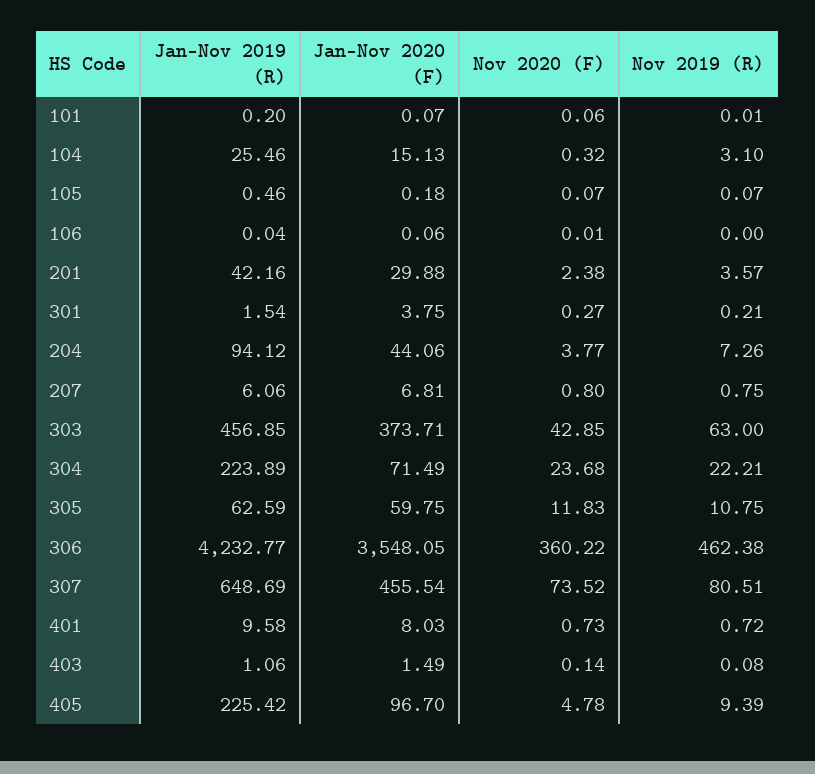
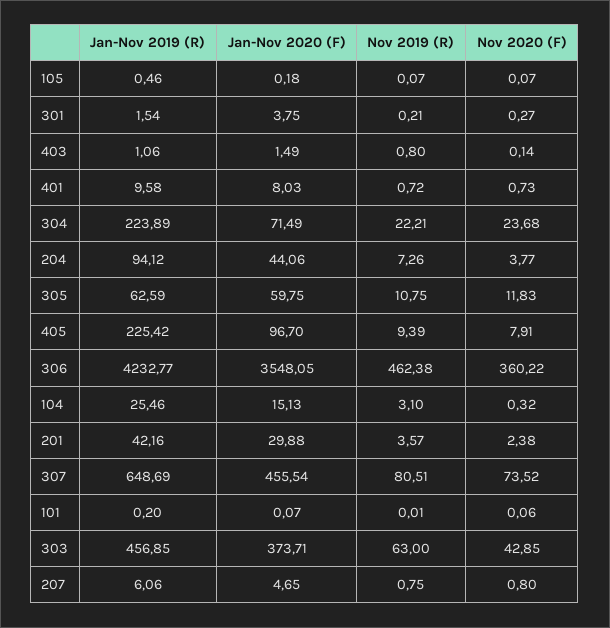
Jan-Nov 2019 (R), 106: 0.04 -> none
Jan-Nov 2020 (F), 106: 0.06 -> none
Nov 2020 (F), 106: 0.01 -> none
Nov 2019 (R), 106: 0 -> none
Jan-Nov 2020 (F), 207: 6.81 -> 4.65
Nov 2019 (R), 403: 0.08 -> 0.8
Nov 2020 (F), 405: 4.78 -> 7.91

